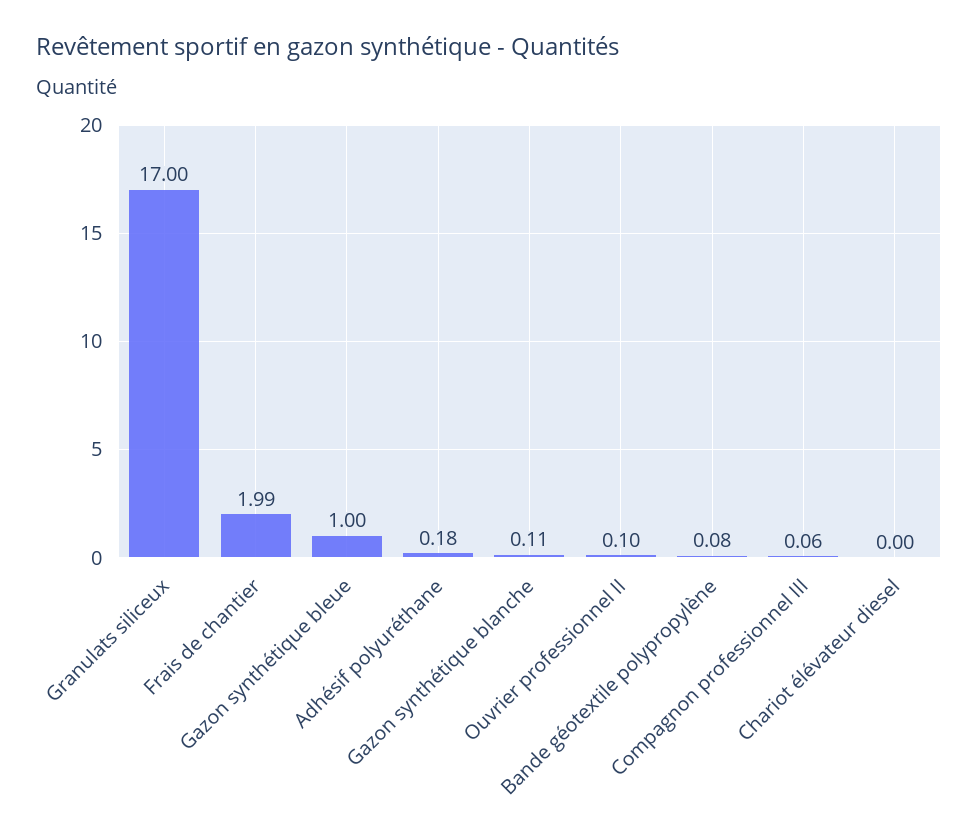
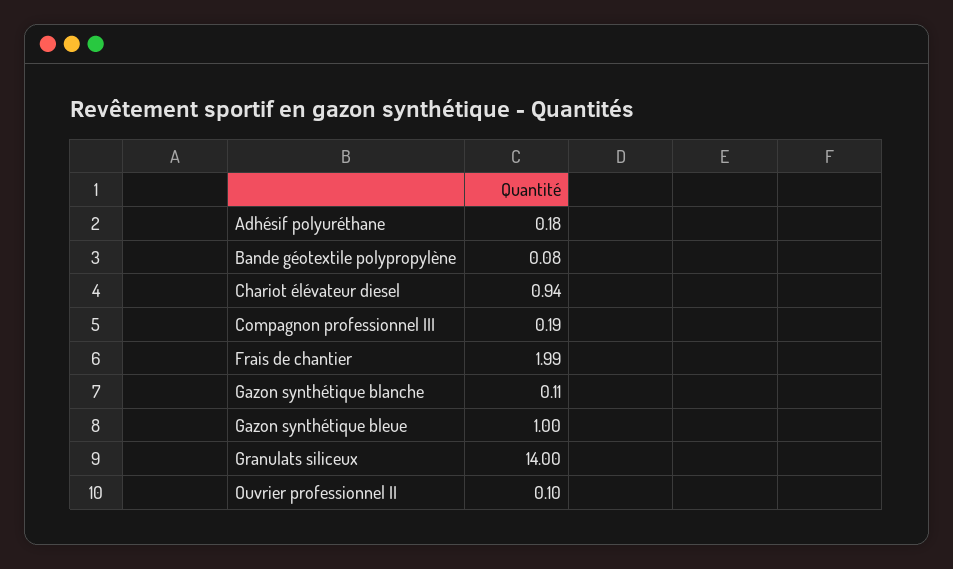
Granulats siliceux: 17 -> 14
Compagnon professionnel III: 0.06 -> 0.19
Chariot élévateur diesel: 0 -> 0.94

